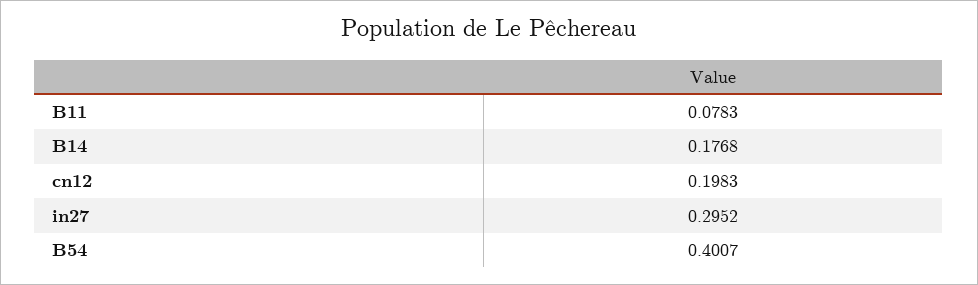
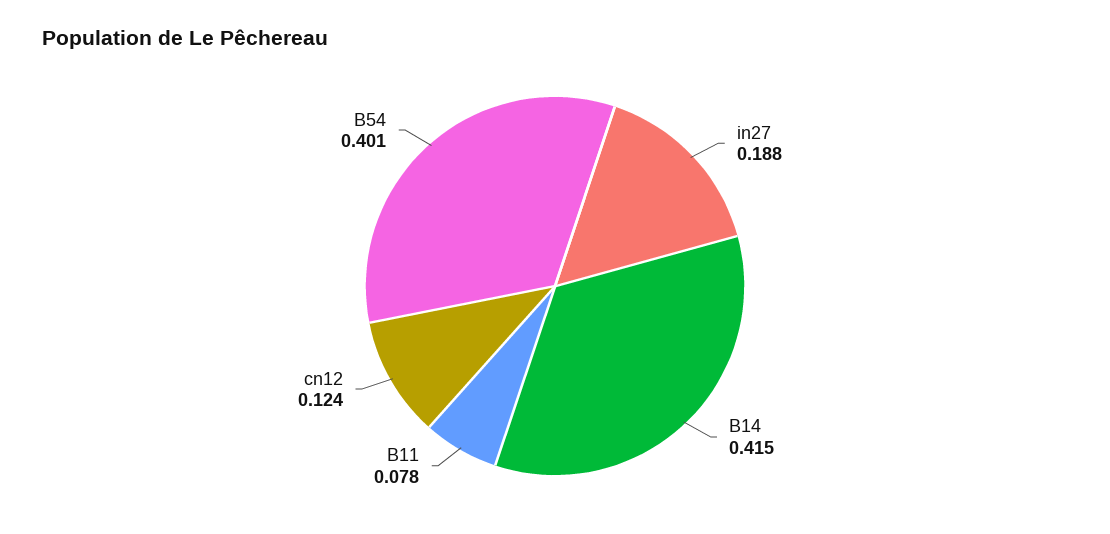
B14: 0.1768 -> 0.415
cn12: 0.1983 -> 0.124
in27: 0.2952 -> 0.188

